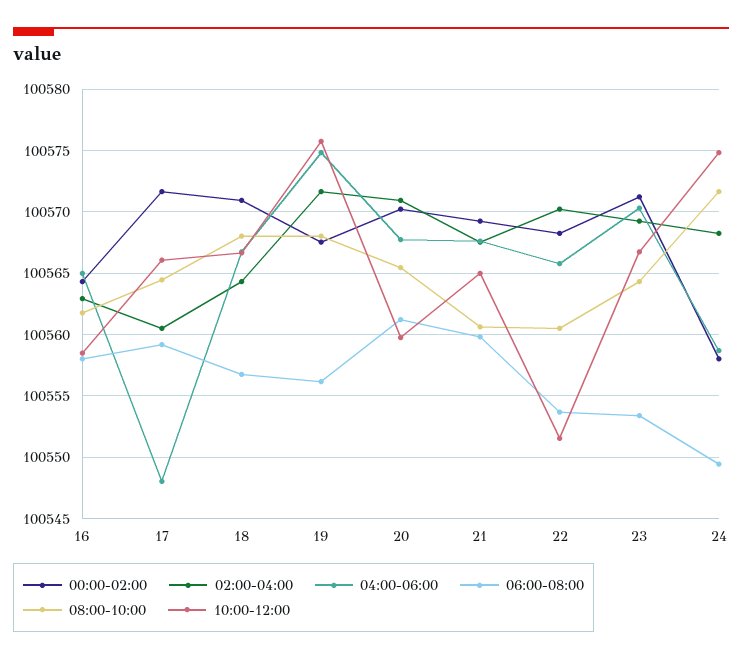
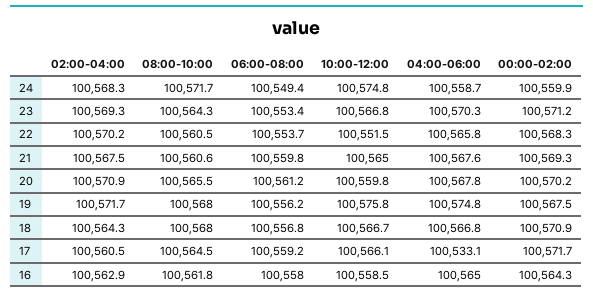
04:00-06:00, 17: 100548 -> 100533.1
00:00-02:00, 24: 100558 -> 100559.9

